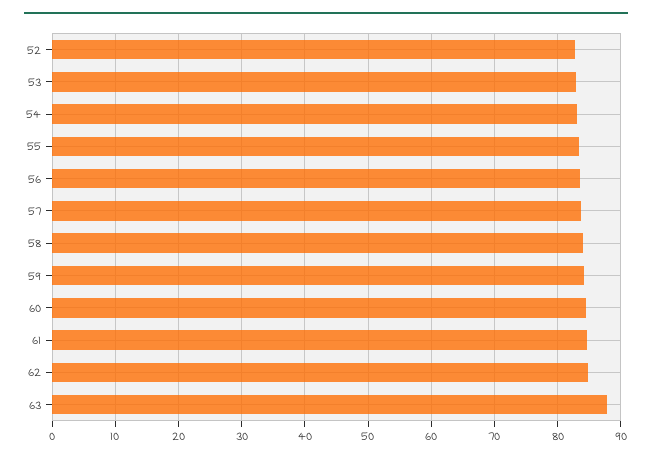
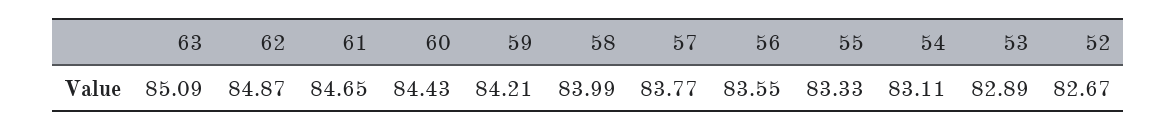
63: 88 -> 85.09

